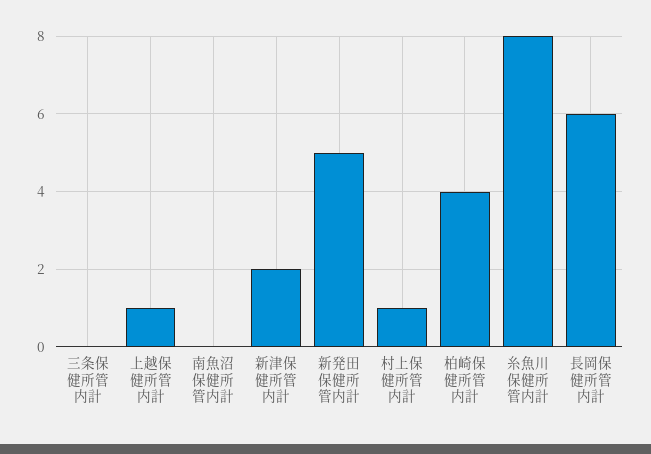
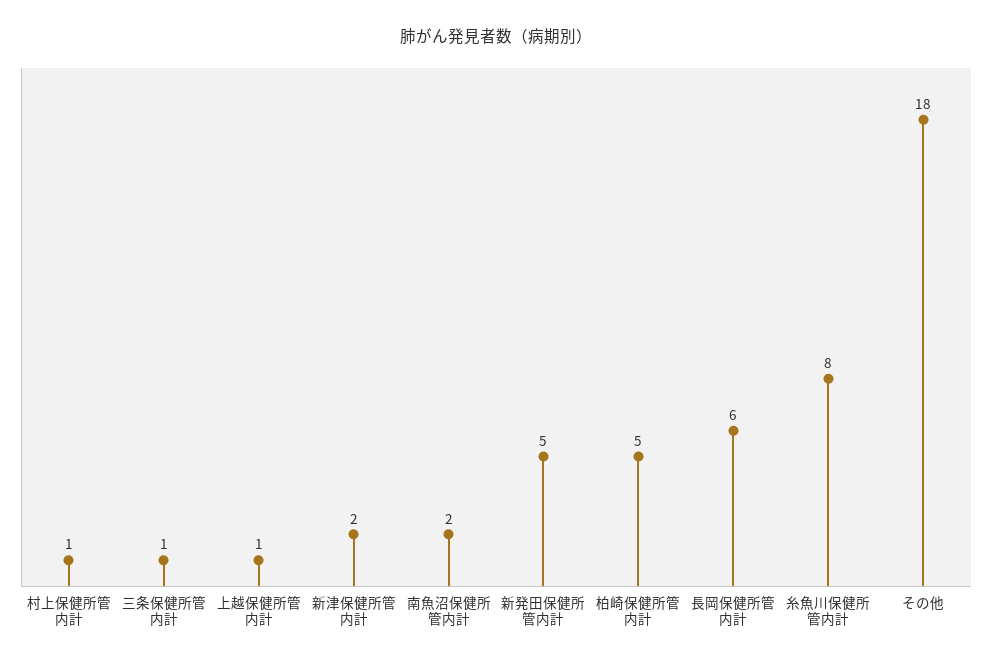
三条保健所管内計: 0 -> 1
南魚沼保健所管内計: 0 -> 2
柏崎保健所管内計: 4 -> 5
その他: none -> 18

